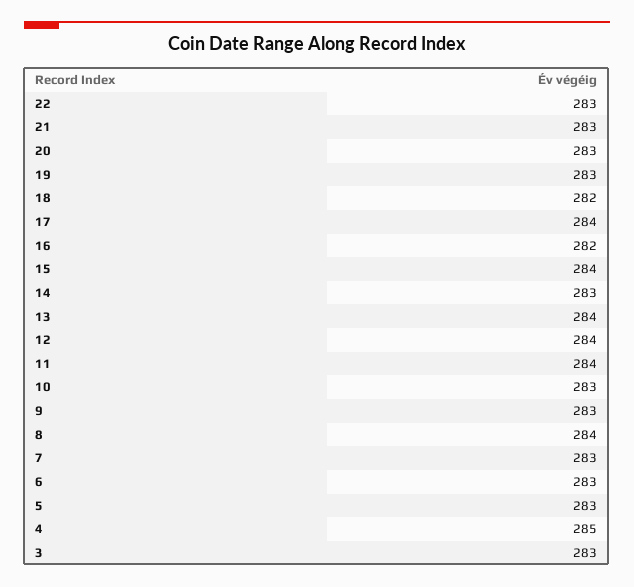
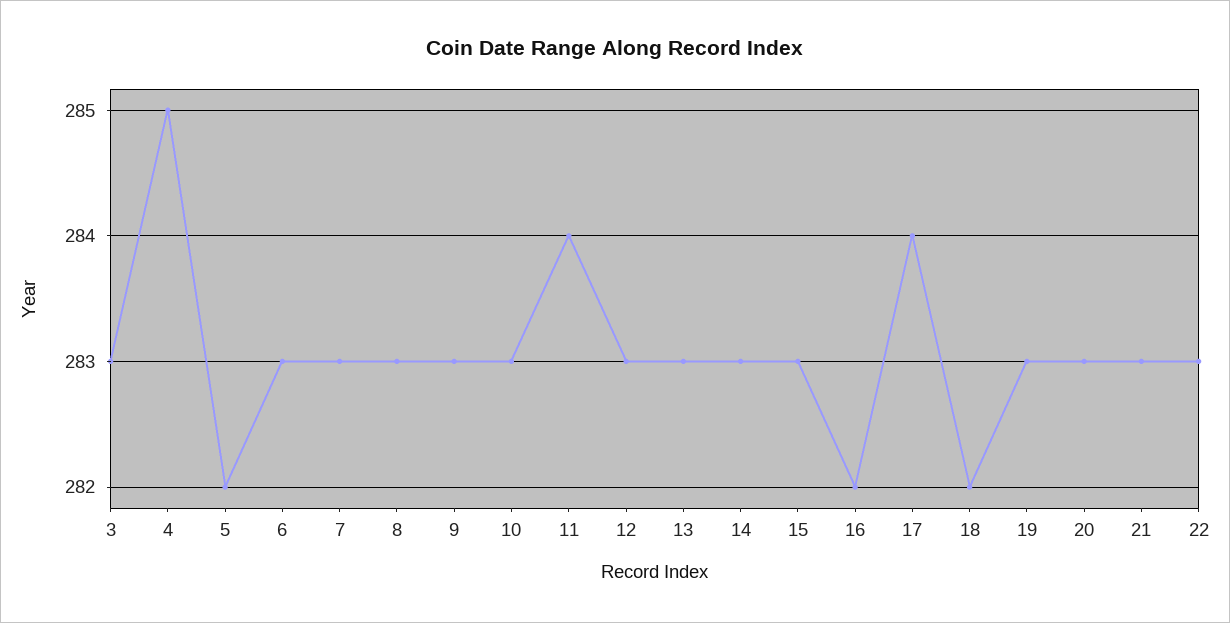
15: 284 -> 283
13: 284 -> 283
12: 284 -> 283
8: 284 -> 283
5: 283 -> 282

